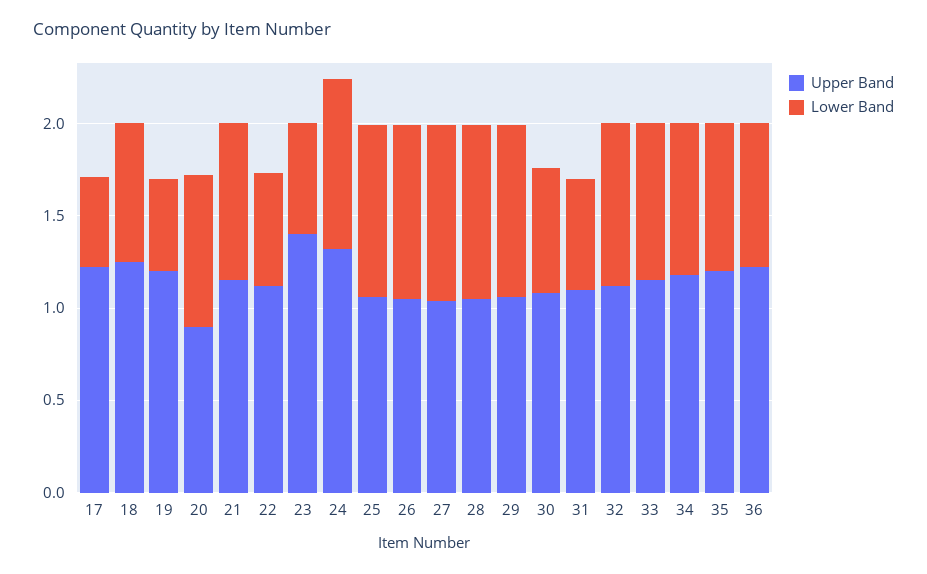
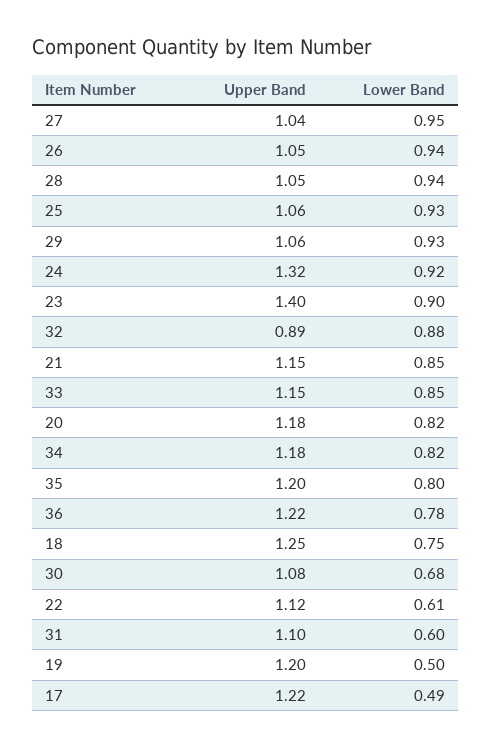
Upper Band, 20: 0.9 -> 1.18
Lower Band, 23: 0.6 -> 0.9
Upper Band, 32: 1.1 -> 0.89

